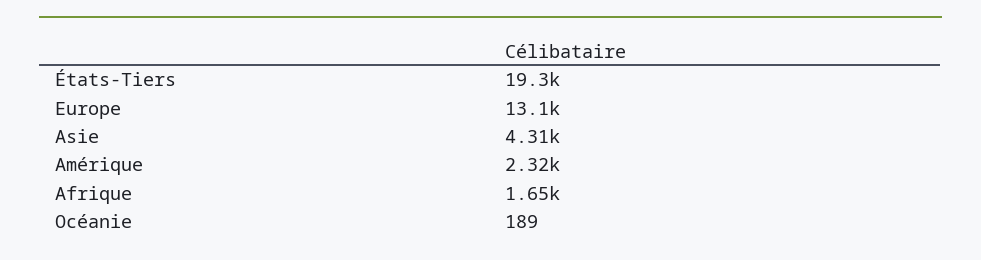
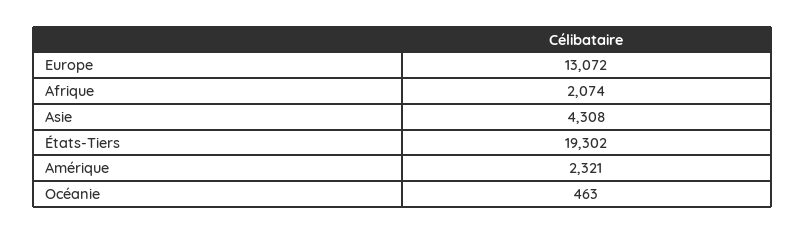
Afrique: 1650 -> 2074
Océanie: 189 -> 463

